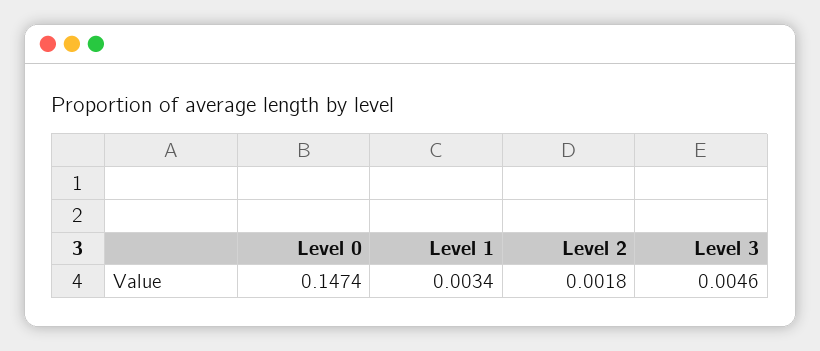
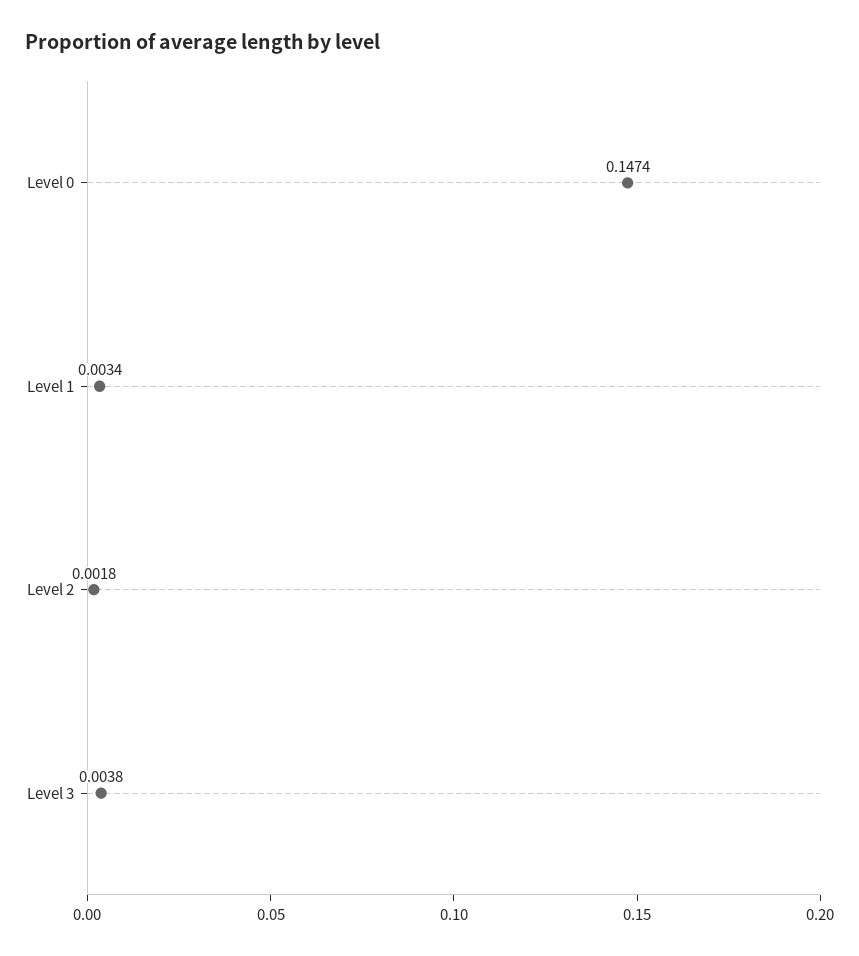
Level 3: 0.0046 -> 0.0038

